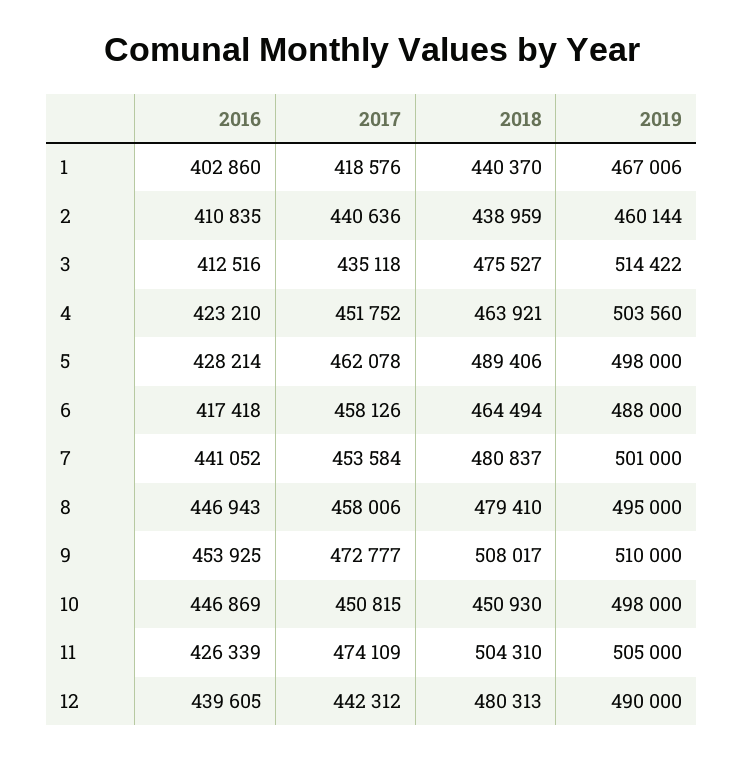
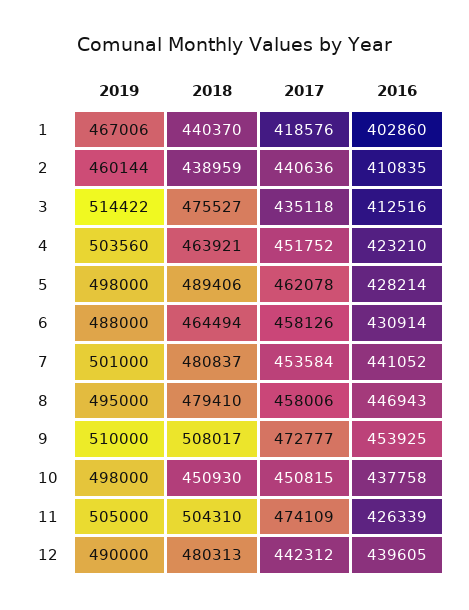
2016, 6: 417418 -> 430914
2016, 10: 446869 -> 437758

